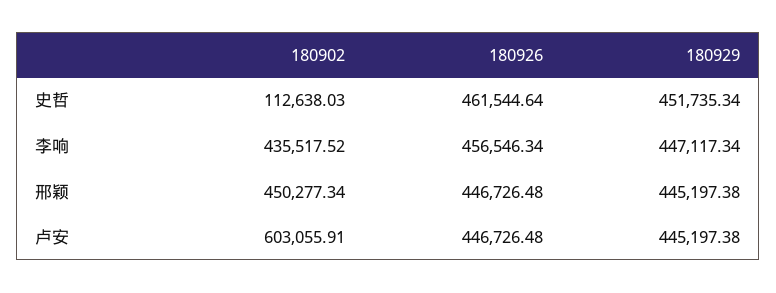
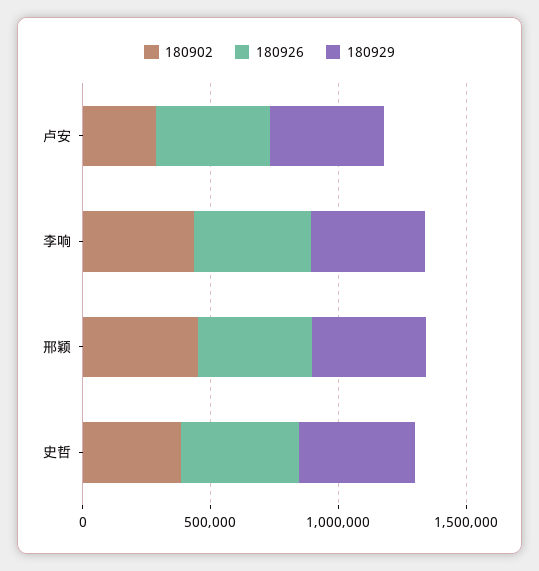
180902, 史哲: 112638.03 -> 400000
180902, 卢安: 603055.91 -> 300000

